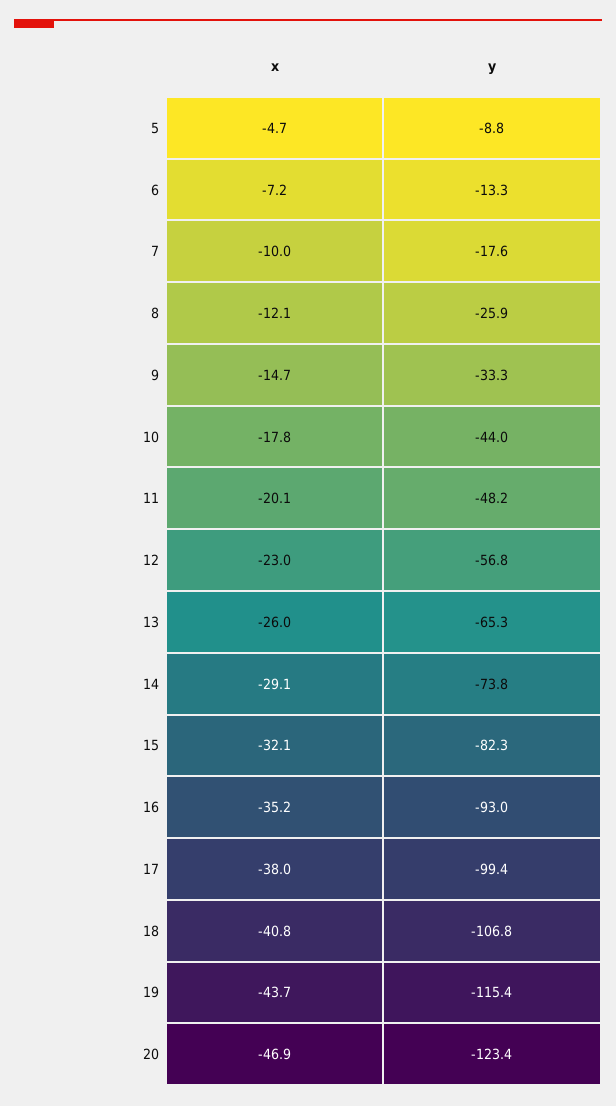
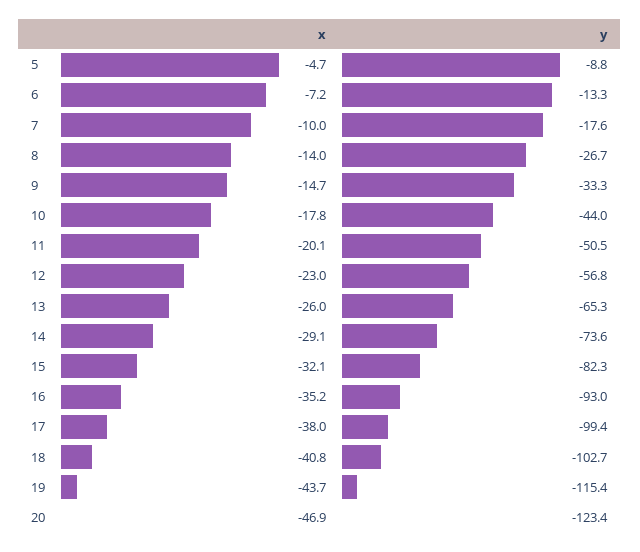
x, 8: -12.1 -> -14
y, 8: -25.9 -> -26.7
y, 11: -48.2 -> -50.5
y, 14: -73.8 -> -73.6
y, 18: -106.8 -> -102.7

